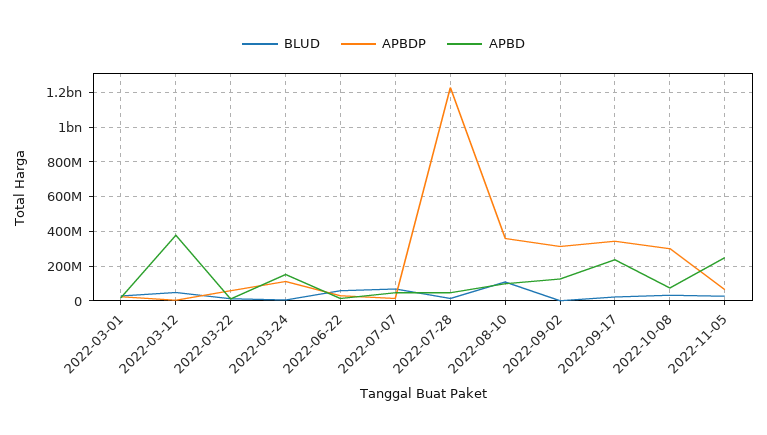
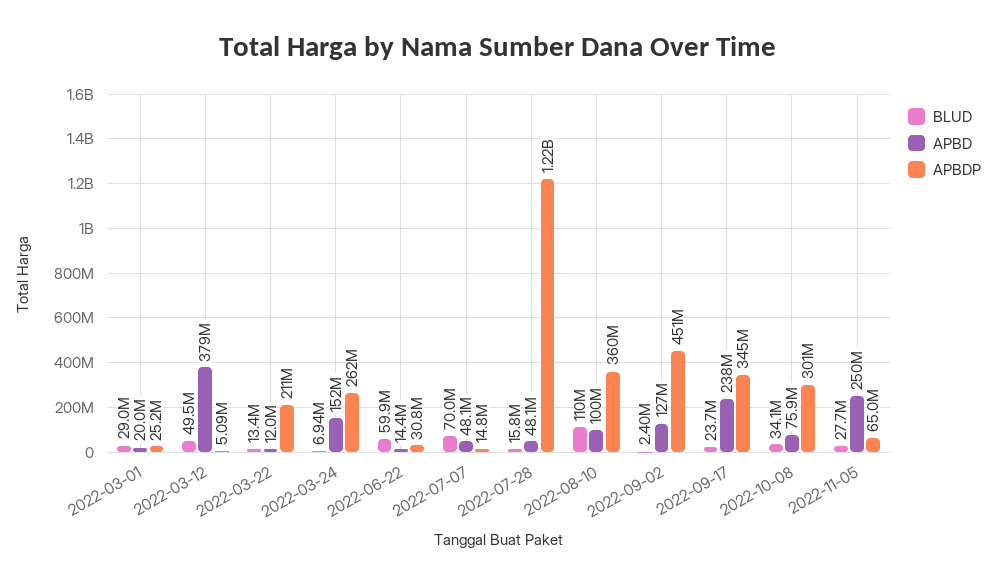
APBDP, 2022-03-22: 50000000 -> 211000000
APBDP, 2022-03-24: 100000000 -> 262000000
APBDP, 2022-09-02: 300000000 -> 451000000

